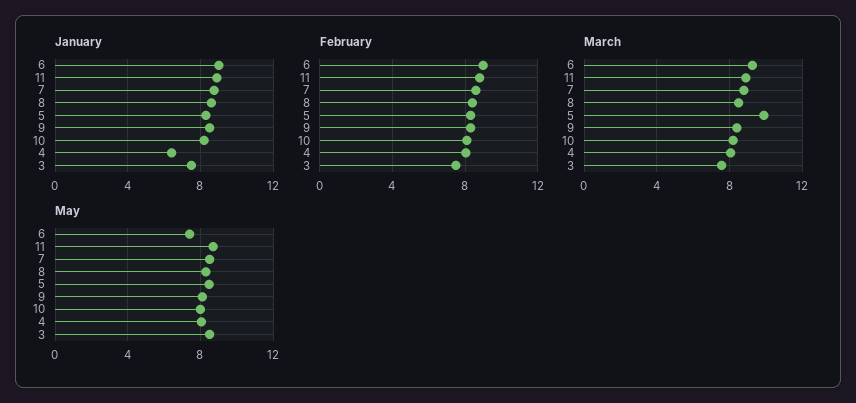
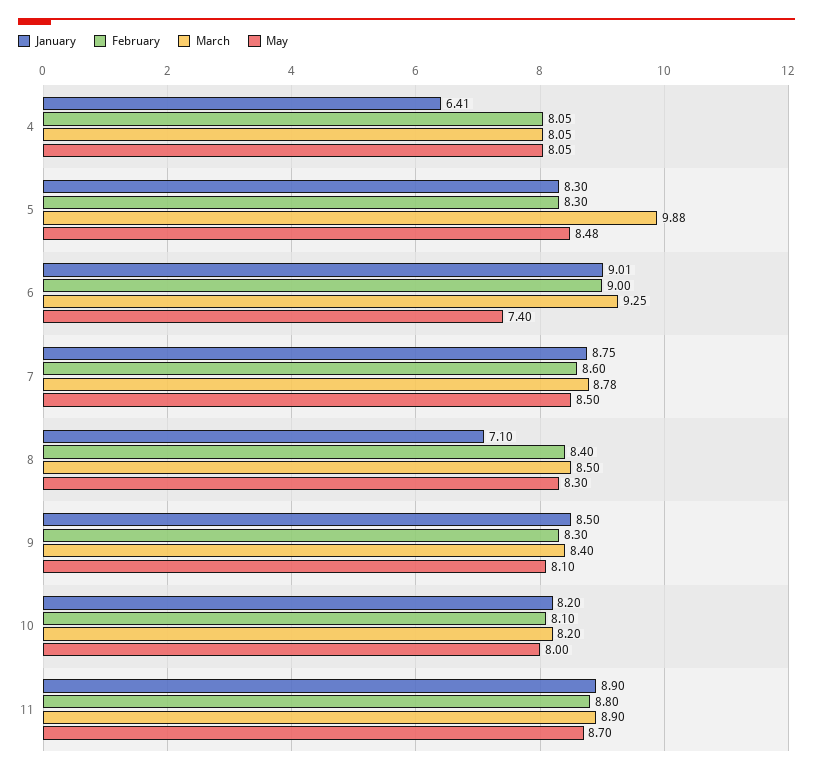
January, 8: 8.5 -> 7.1
January, 3: 7.5 -> none
February, 3: 7.5 -> none
March, 3: 7.5 -> none
May, 3: 8.5 -> none

